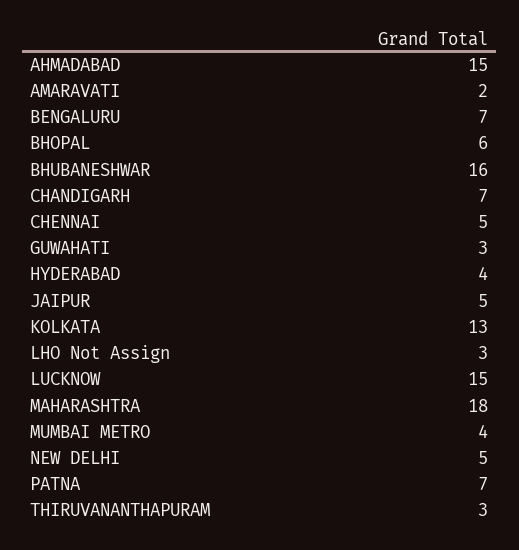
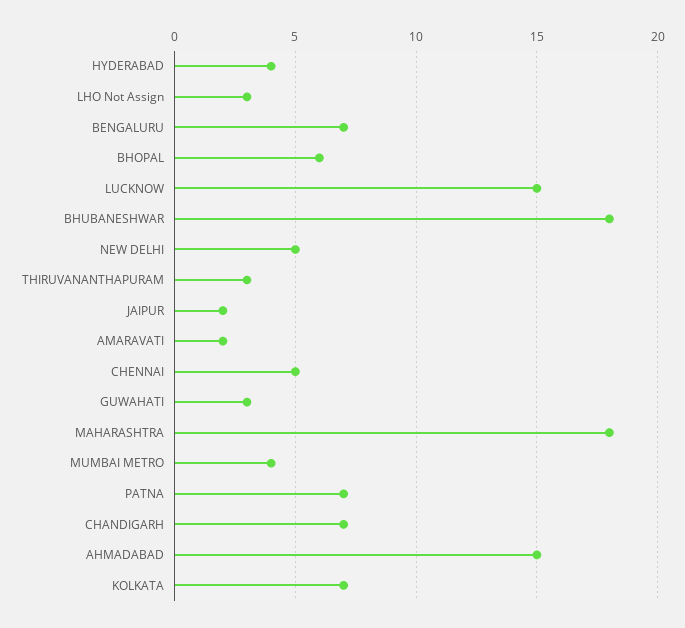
BHUBANESHWAR: 16 -> 18
JAIPUR: 5 -> 2
KOLKATA: 13 -> 7

